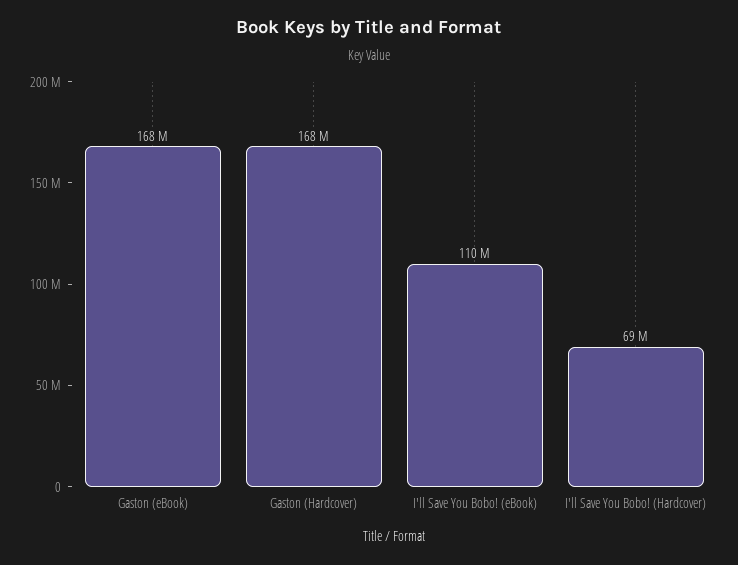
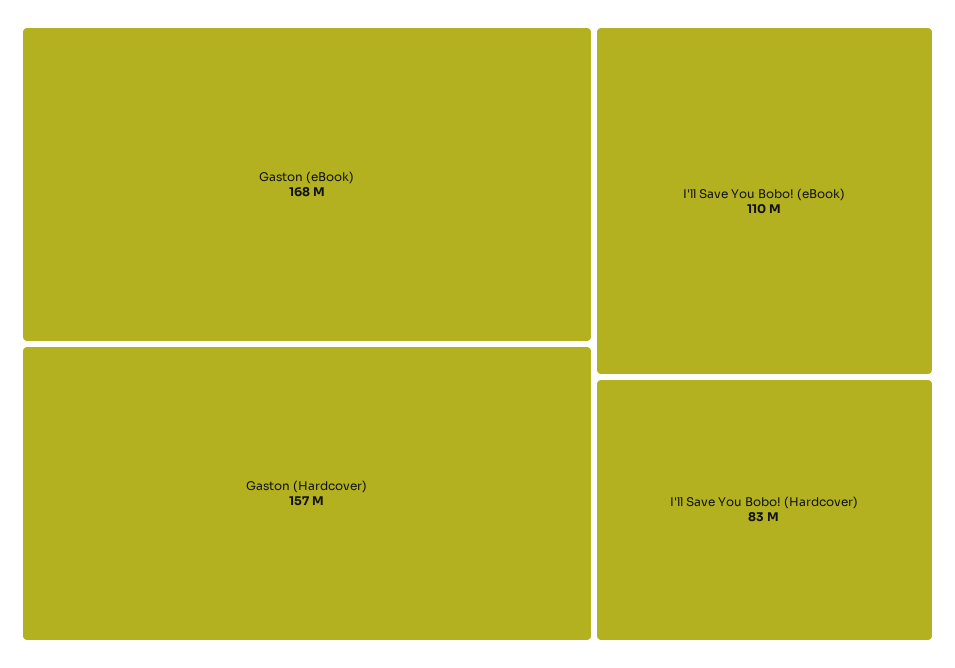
Gaston (Hardcover): 168000000 -> 157000000
I'll Save You Bobo! (Hardcover): 69000000 -> 83000000

